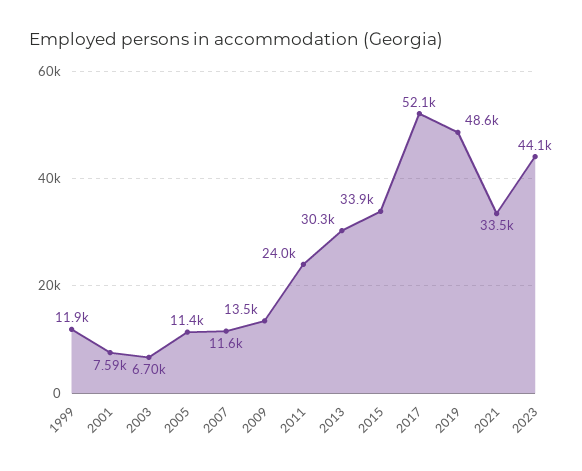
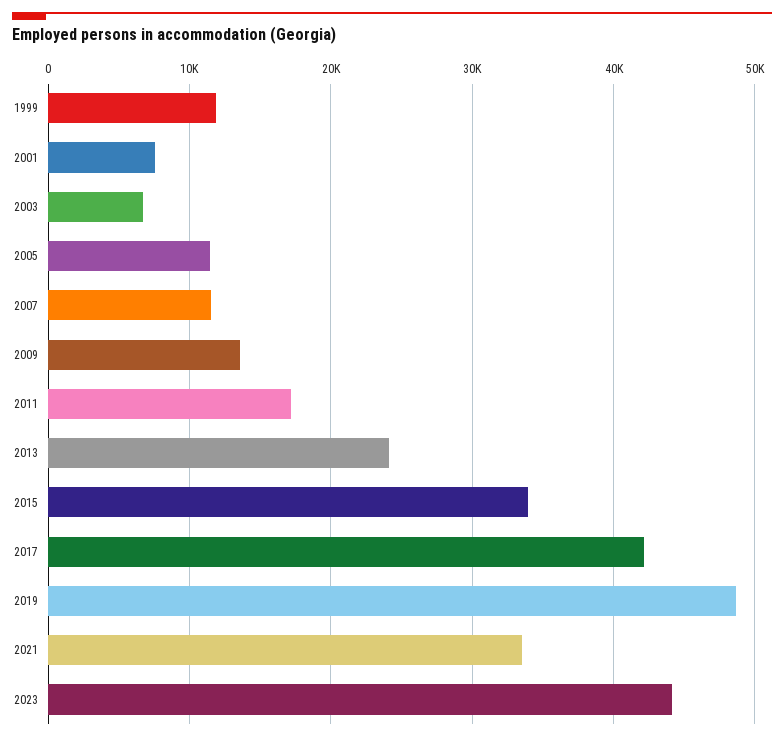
2011: 24000 -> 17000
2013: 30300 -> 24000
2017: 52100 -> 42000

